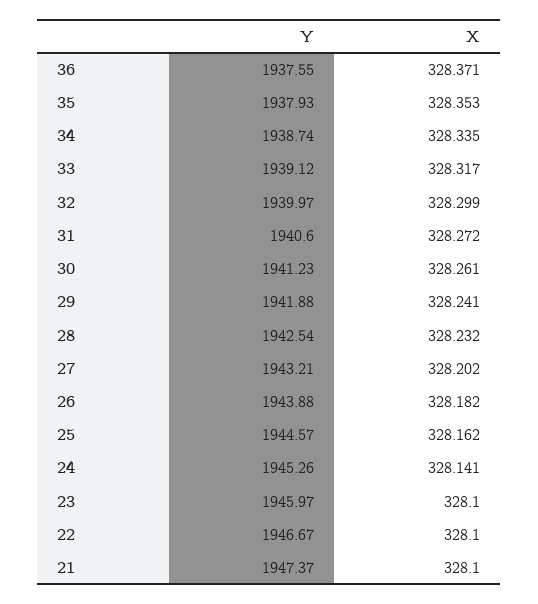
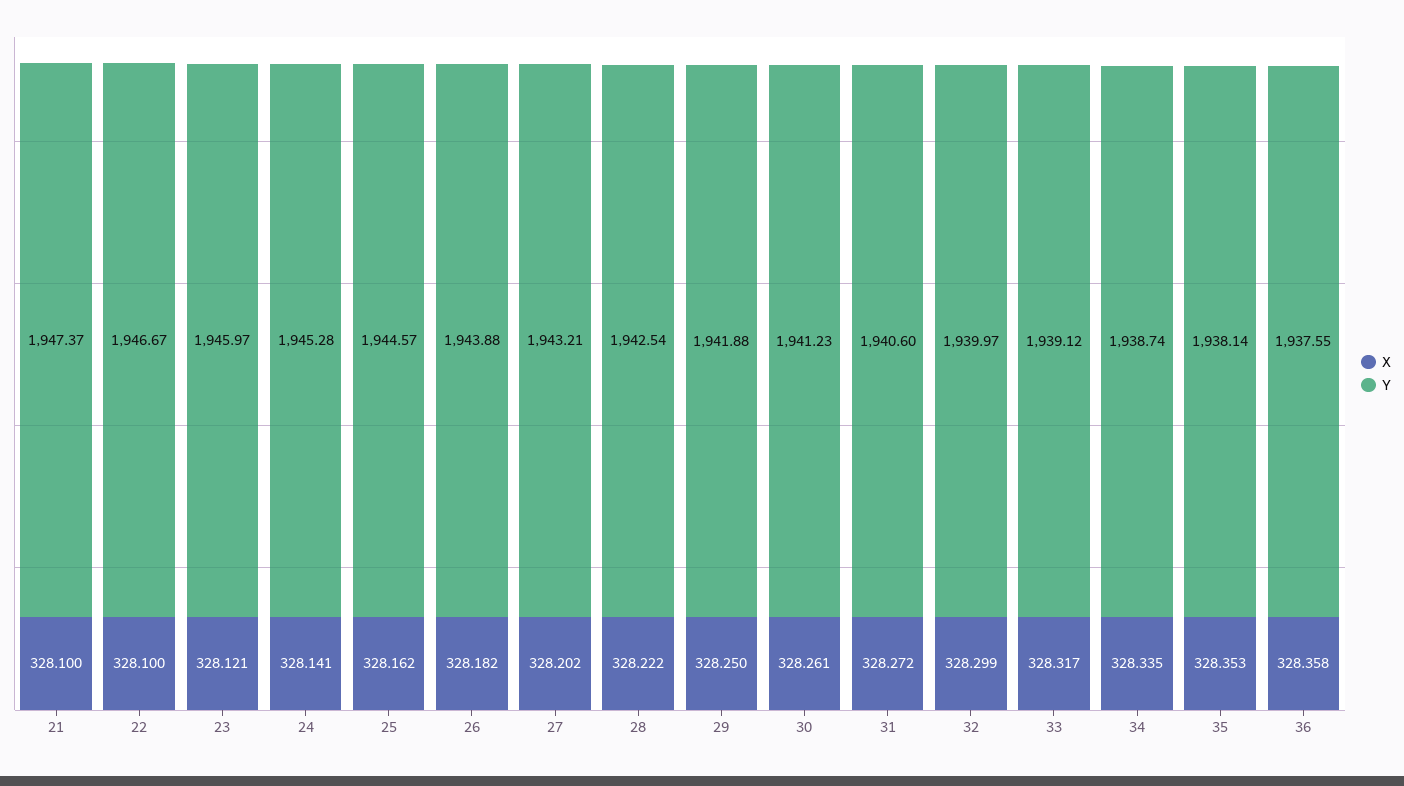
X, 36: 328.371 -> 328.358
Y, 35: 1937.93 -> 1938.14
X, 29: 328.241 -> 328.25
X, 28: 328.232 -> 328.222
Y, 24: 1945.26 -> 1945.28
X, 23: 328.1 -> 328.121

